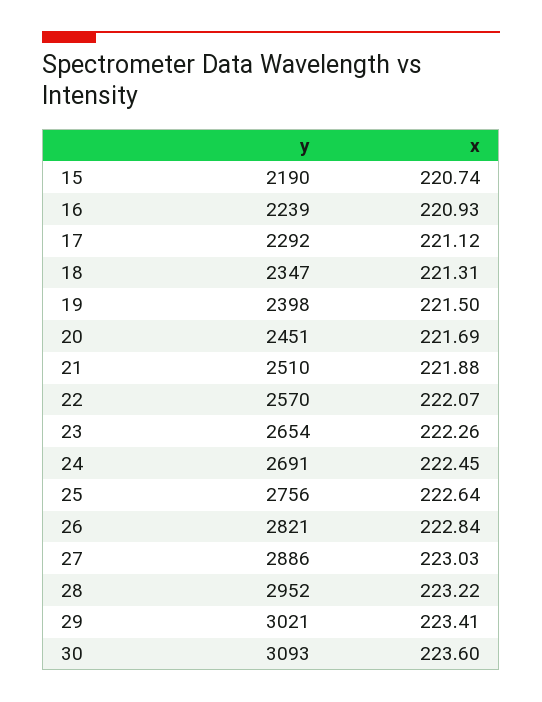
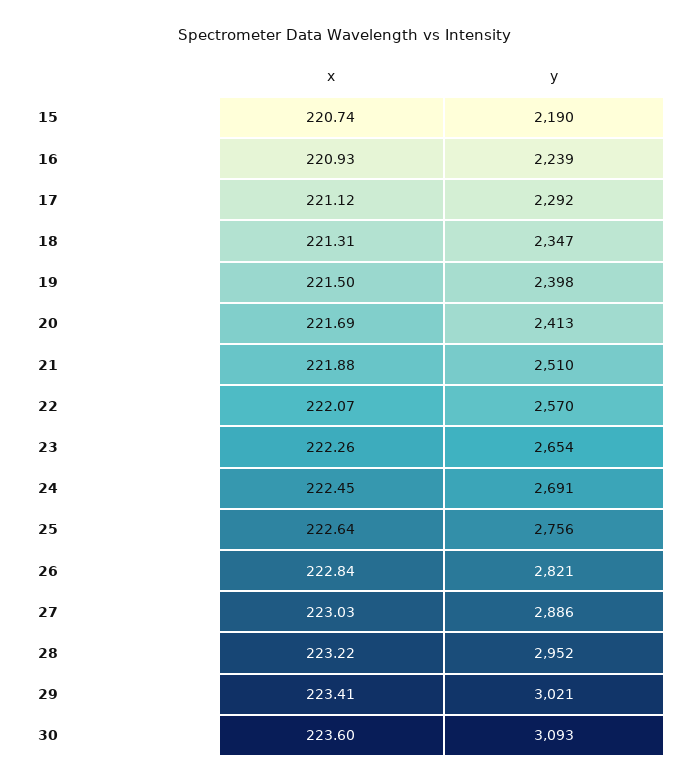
y, 20: 2451 -> 2413

